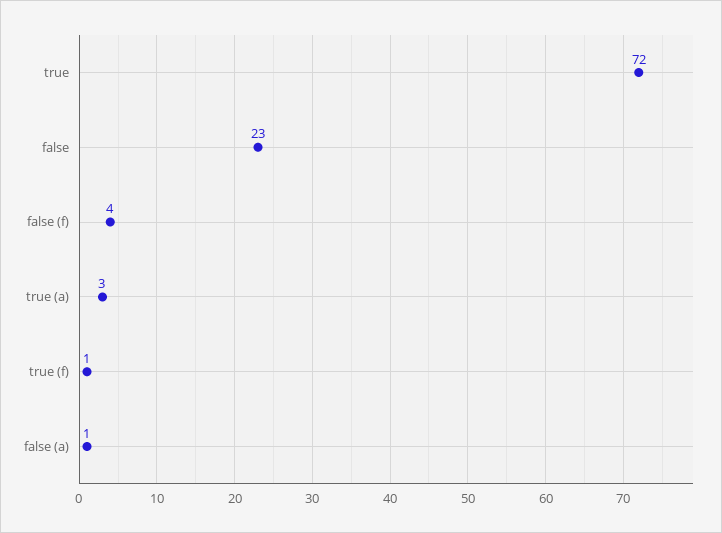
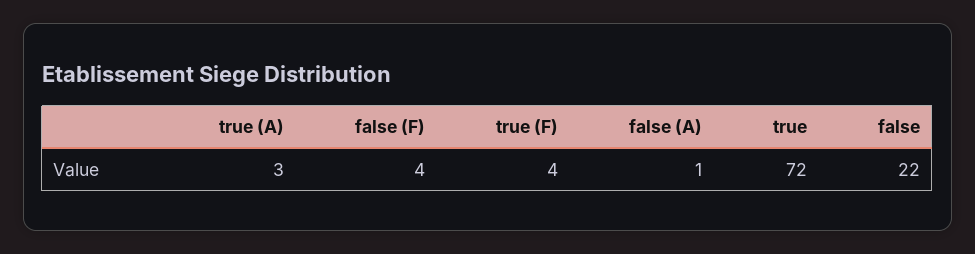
false: 23 -> 22
true (f): 1 -> 4

